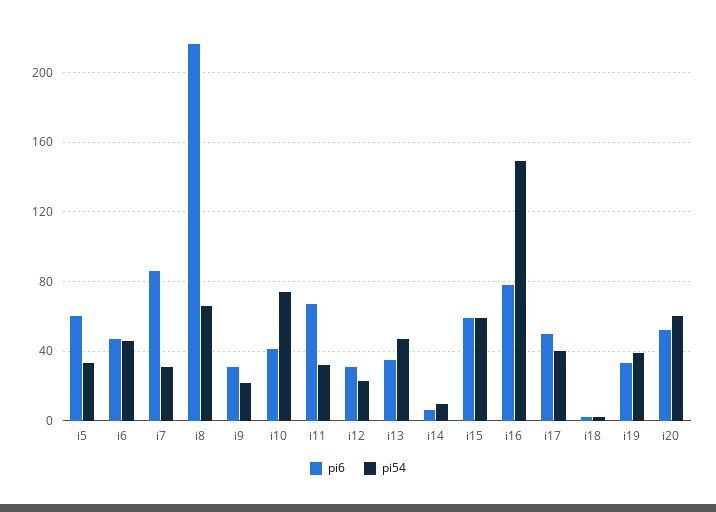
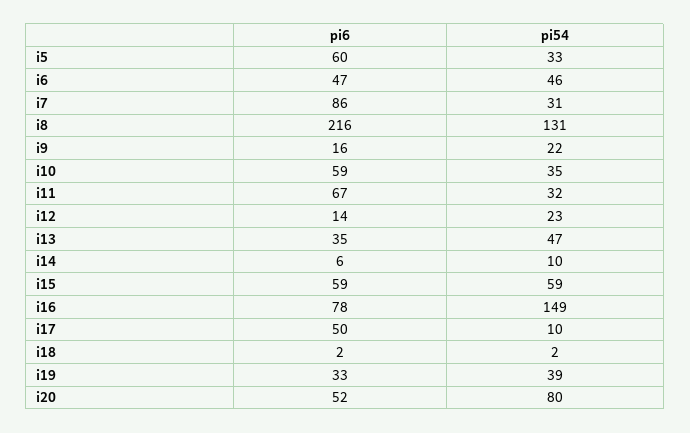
pi54, i8: 65 -> 131
pi6, i9: 30 -> 16
pi6, i10: 40 -> 59
pi54, i10: 75 -> 35
pi6, i12: 30 -> 14
pi54, i17: 40 -> 10
pi54, i20: 60 -> 80

